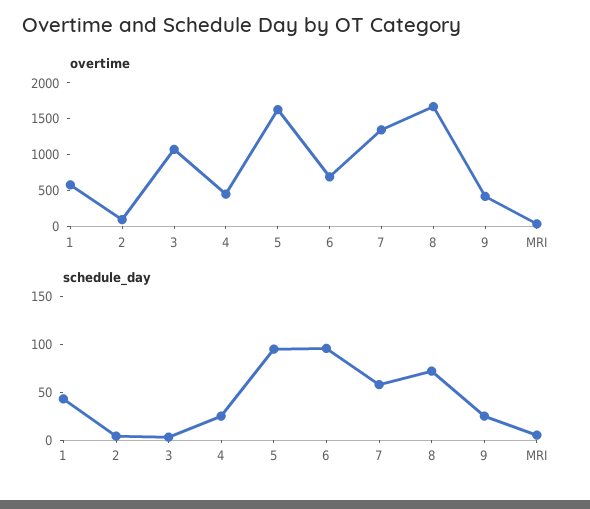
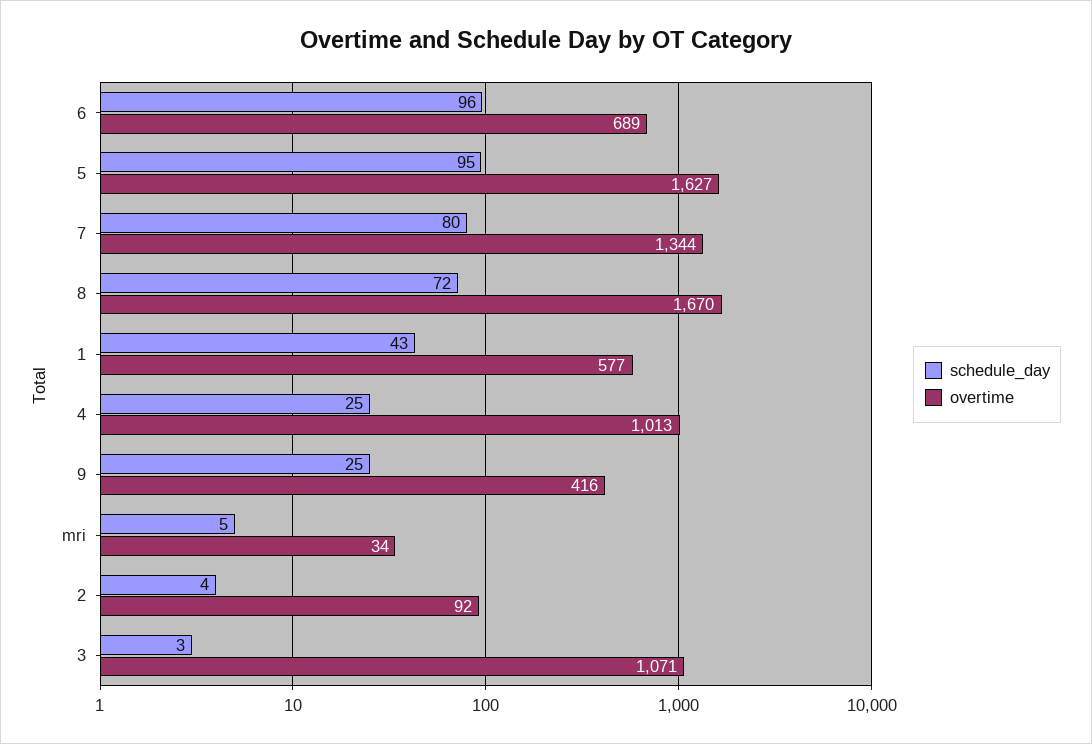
overtime, 4: 500 -> 1013
schedule_day, 7: 60 -> 80

